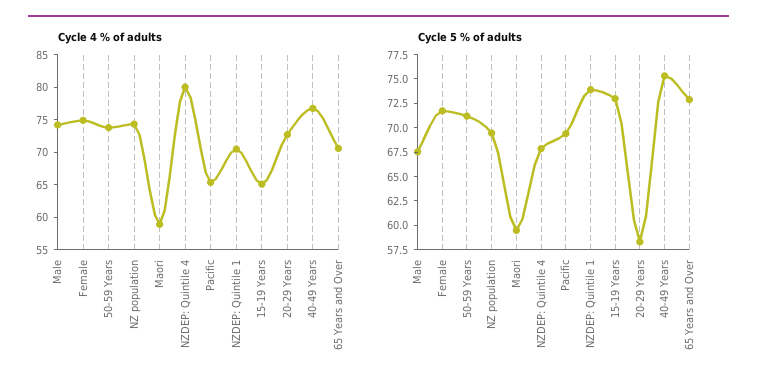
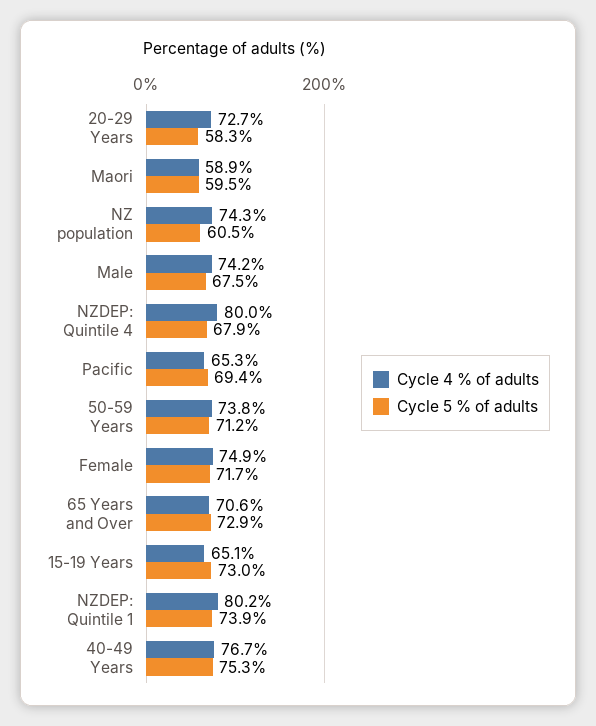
Cycle 4 % of adults, NZDEP: Quintile 1: 70 -> 80.2
Cycle 5 % of adults, NZ population: 70 -> 60.5

